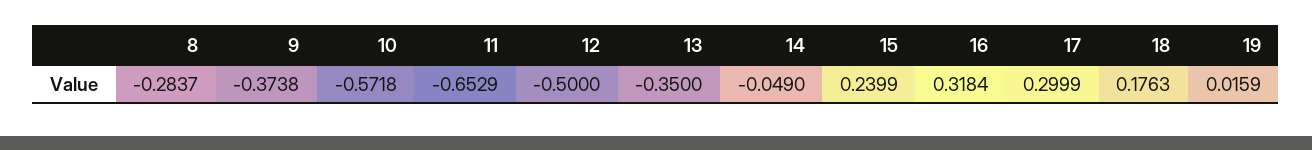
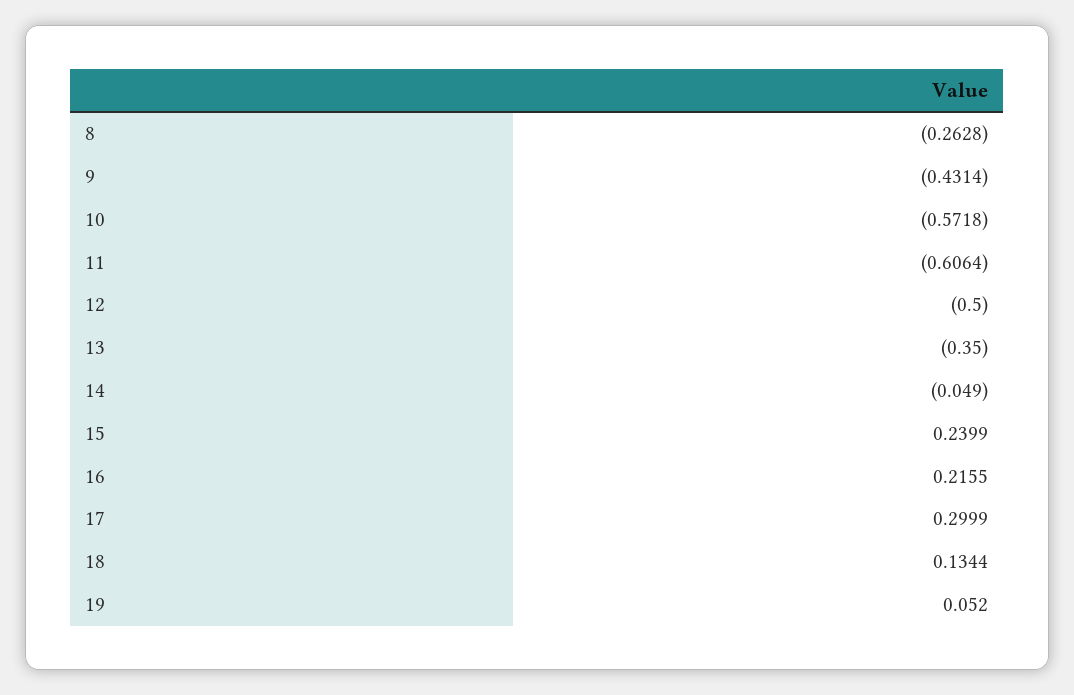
8: -0.2837 -> -0.2628
9: -0.3738 -> -0.4314
11: -0.6529 -> -0.6064
16: 0.3184 -> 0.2155
18: 0.1763 -> 0.1344
19: 0.0159 -> 0.052

